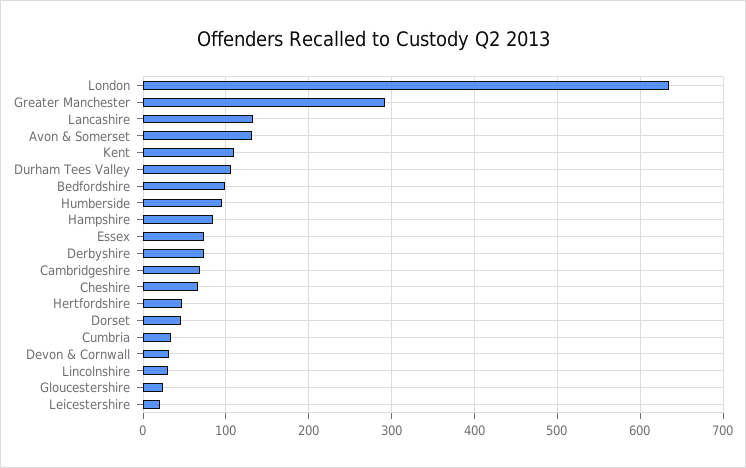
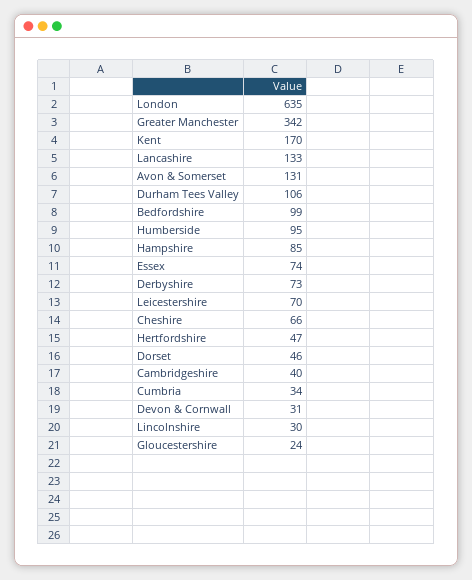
Greater Manchester: 290 -> 342
Kent: 110 -> 170
Cambridgeshire: 70 -> 40
Leicestershire: 20 -> 70

